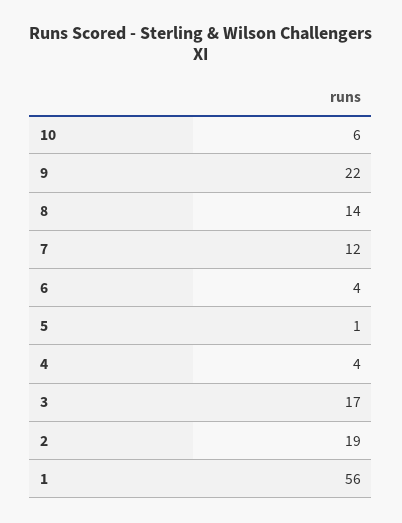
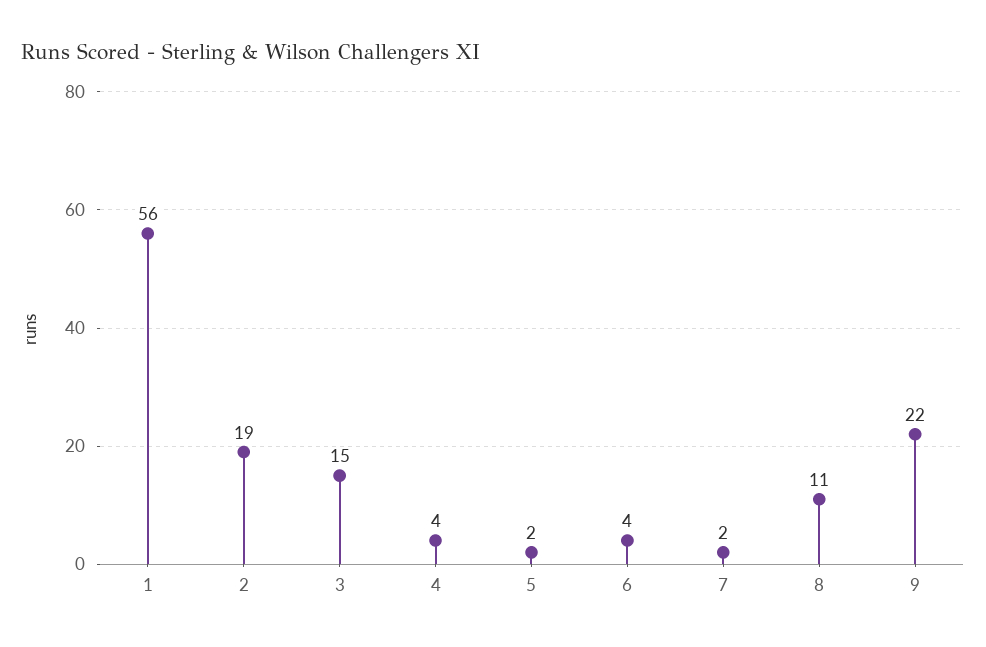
10: 6 -> none
8: 14 -> 11
7: 12 -> 2
5: 1 -> 2
3: 17 -> 15

